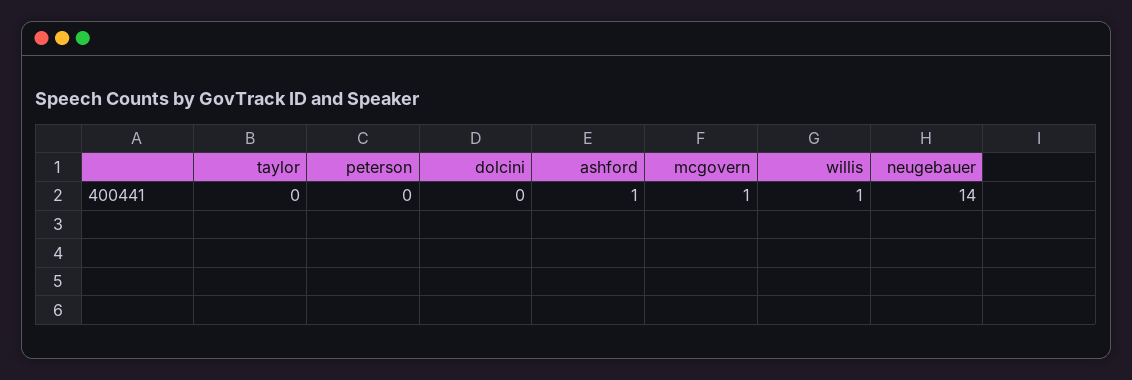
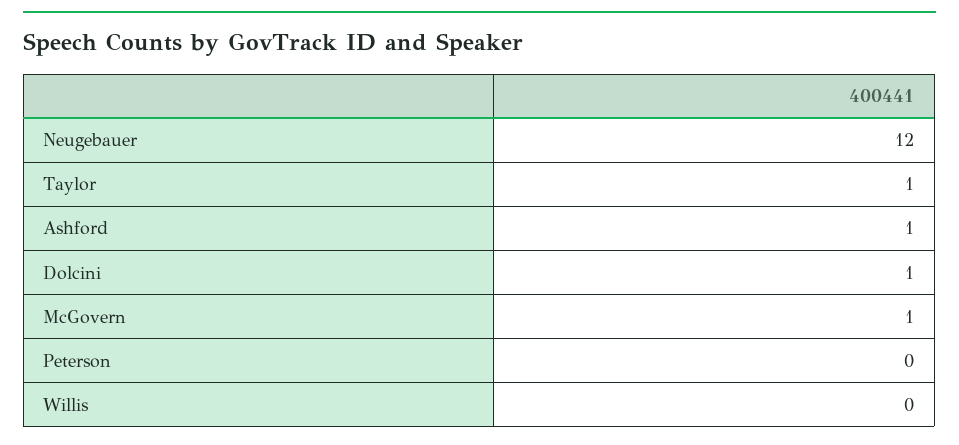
taylor: 0 -> 1
dolcini: 0 -> 1
willis: 1 -> 0
neugebauer: 14 -> 12

